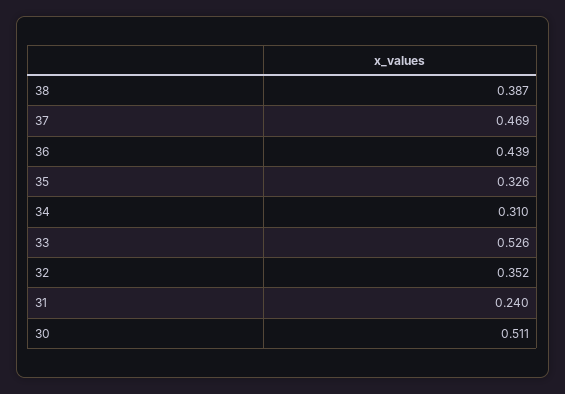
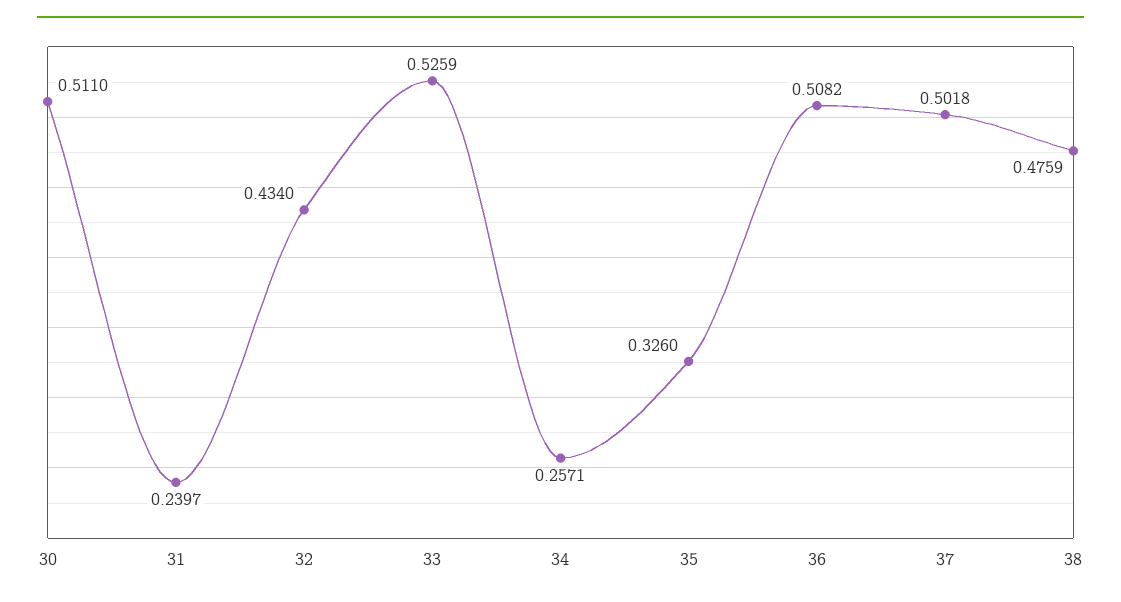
38: 0.387 -> 0.4759
37: 0.469 -> 0.5018
36: 0.439 -> 0.5082
34: 0.31 -> 0.2571
32: 0.352 -> 0.434

